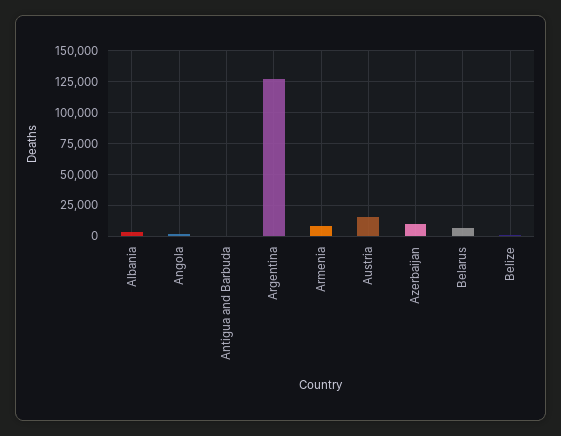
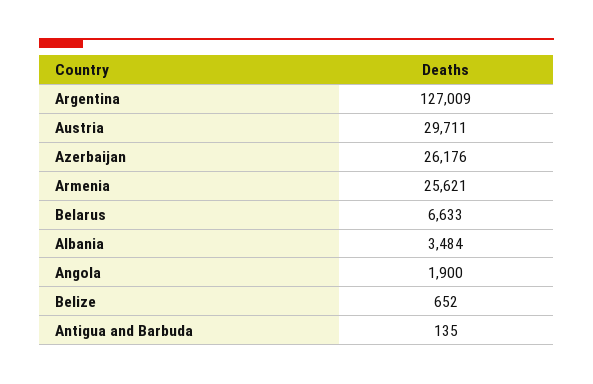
Armenia: 10000 -> 25621
Austria: 15000 -> 29711
Azerbaijan: 10000 -> 26176

